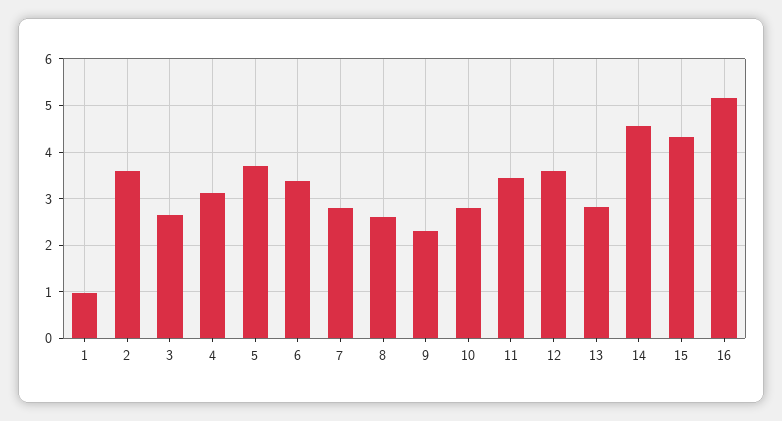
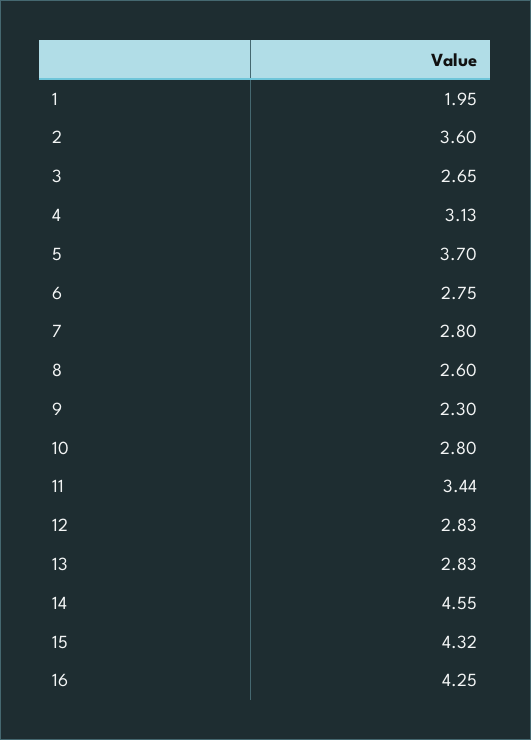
1: 1 -> 1.95
6: 3.4 -> 2.75
12: 3.6 -> 2.83
16: 5.2 -> 4.25

